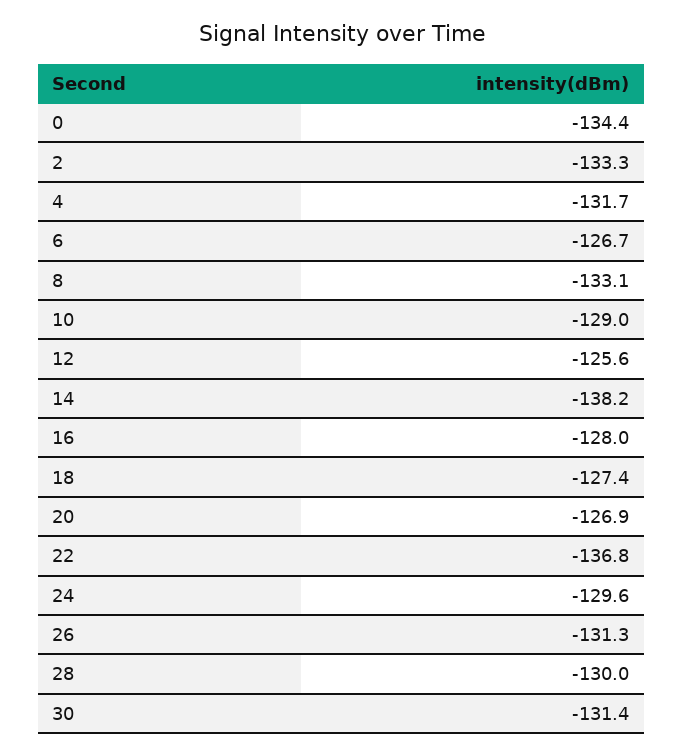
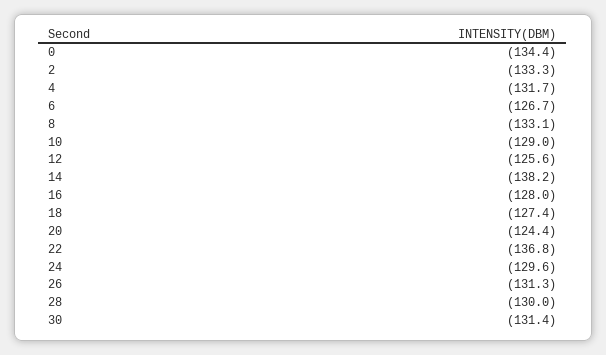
20: -126.9 -> -124.4

